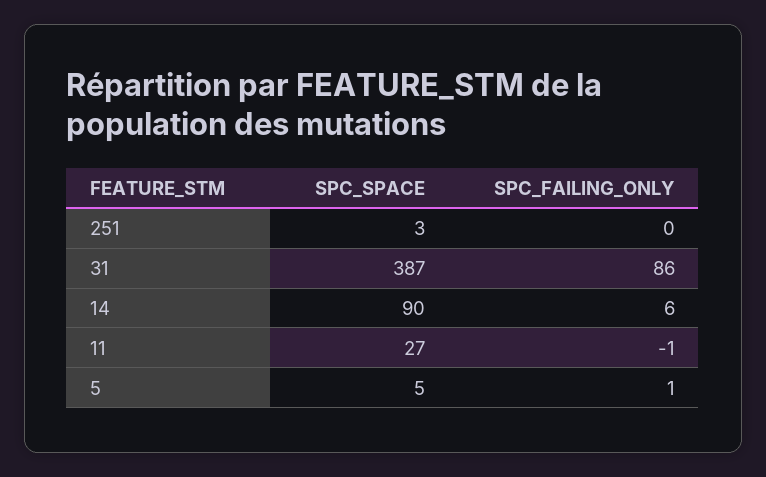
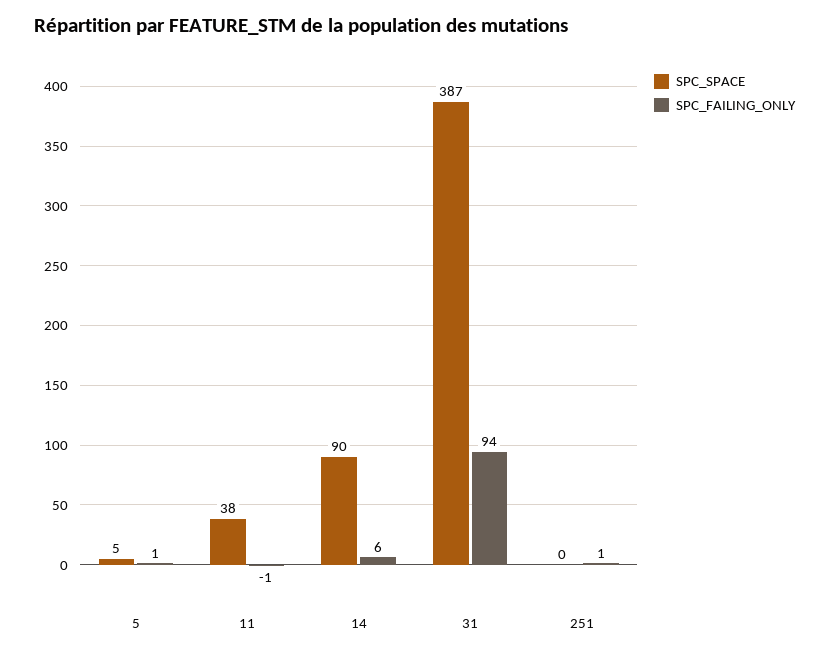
SPC_SPACE, 251: 3 -> 0
SPC_FAILING_ONLY, 251: 0 -> 1
SPC_FAILING_ONLY, 31: 86 -> 94
SPC_SPACE, 11: 27 -> 38

